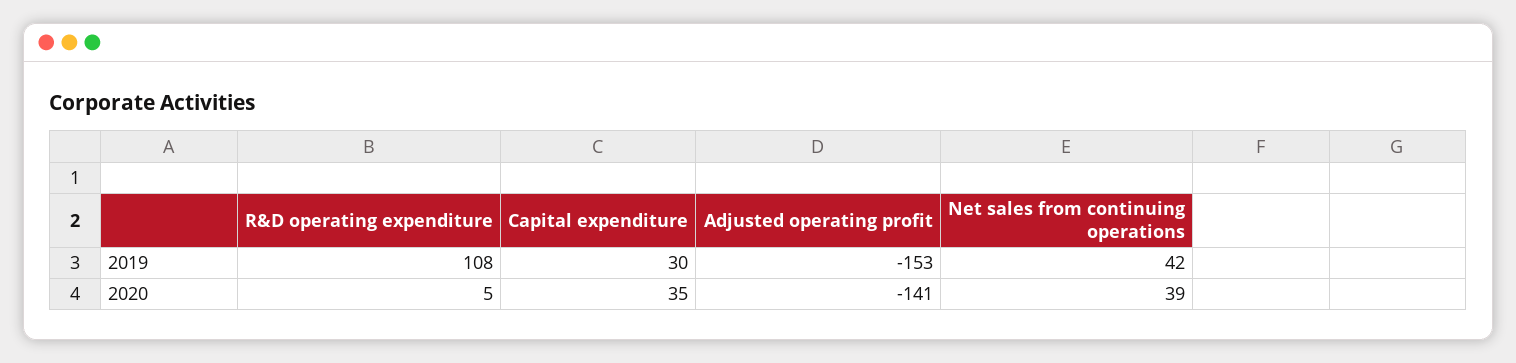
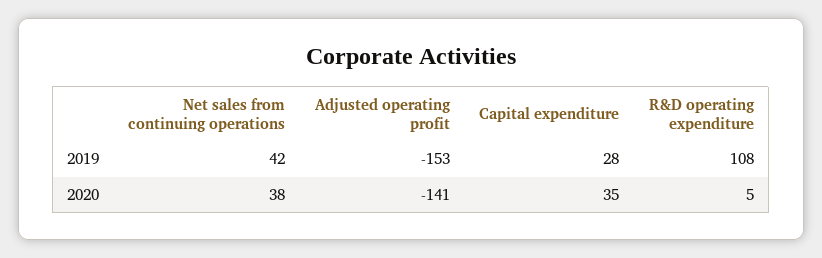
Capital expenditure, 2019: 30 -> 28
Net sales from continuing operations, 2020: 39 -> 38

